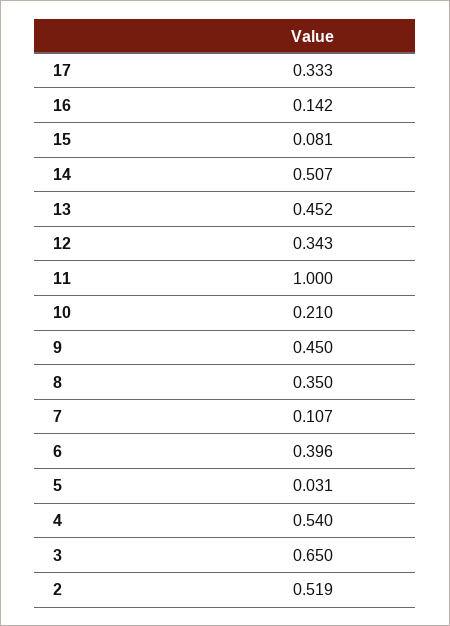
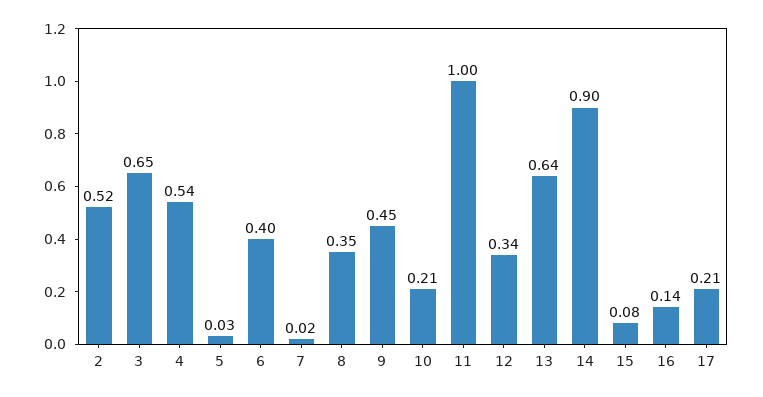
17: 0.333 -> 0.21
14: 0.507 -> 0.9
13: 0.452 -> 0.64
7: 0.107 -> 0.02

